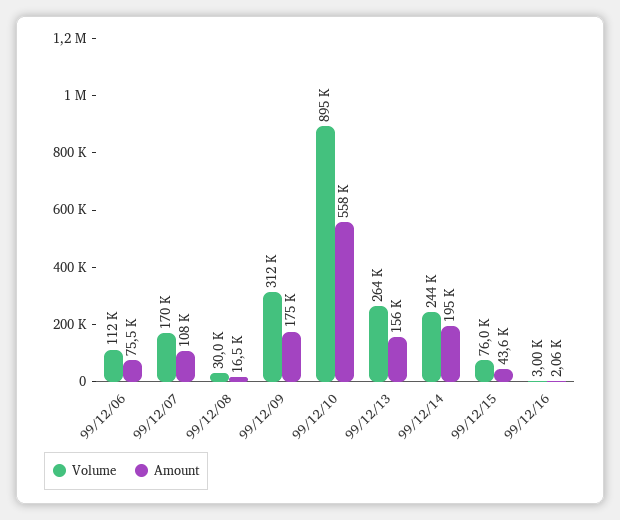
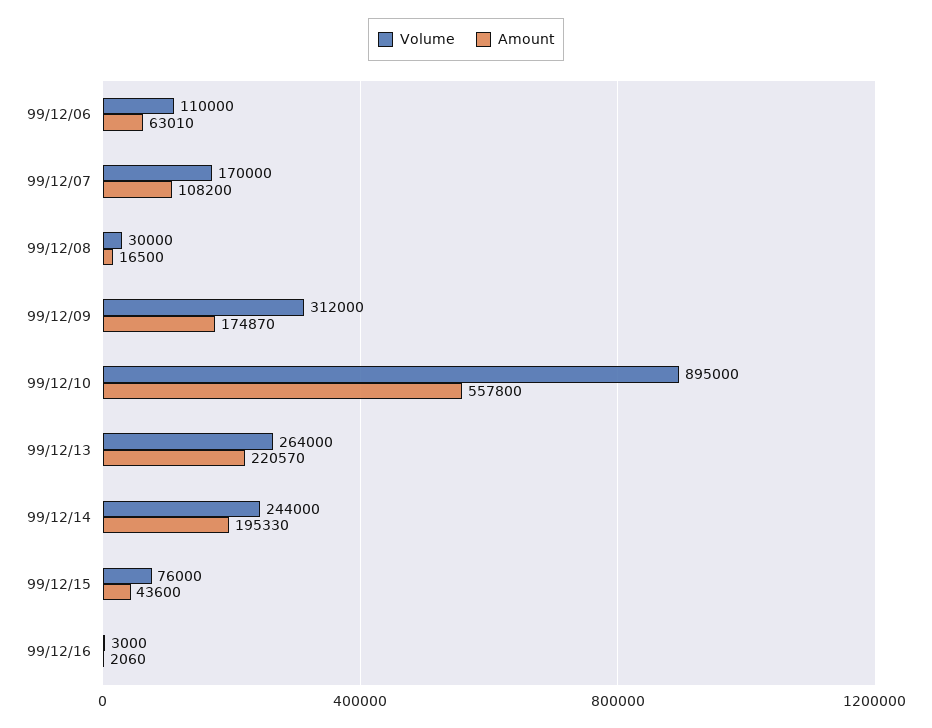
Volume, 99/12/06: 112000 -> 110000
Amount, 99/12/06: 75500 -> 63010
Amount, 99/12/13: 156000 -> 220570

